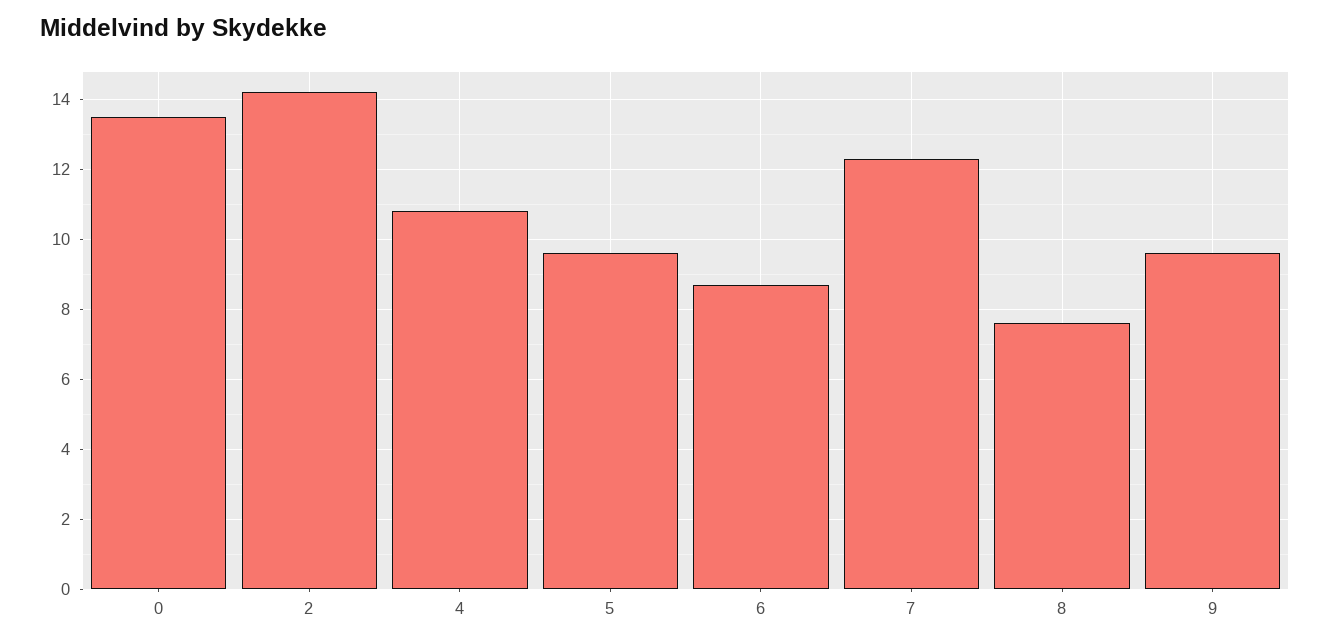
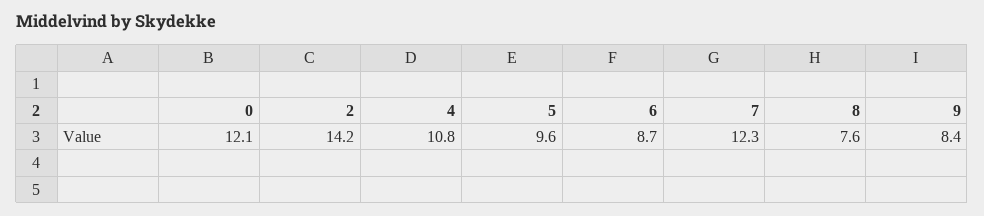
0: 13.5 -> 12.1
9: 9.5 -> 8.4

